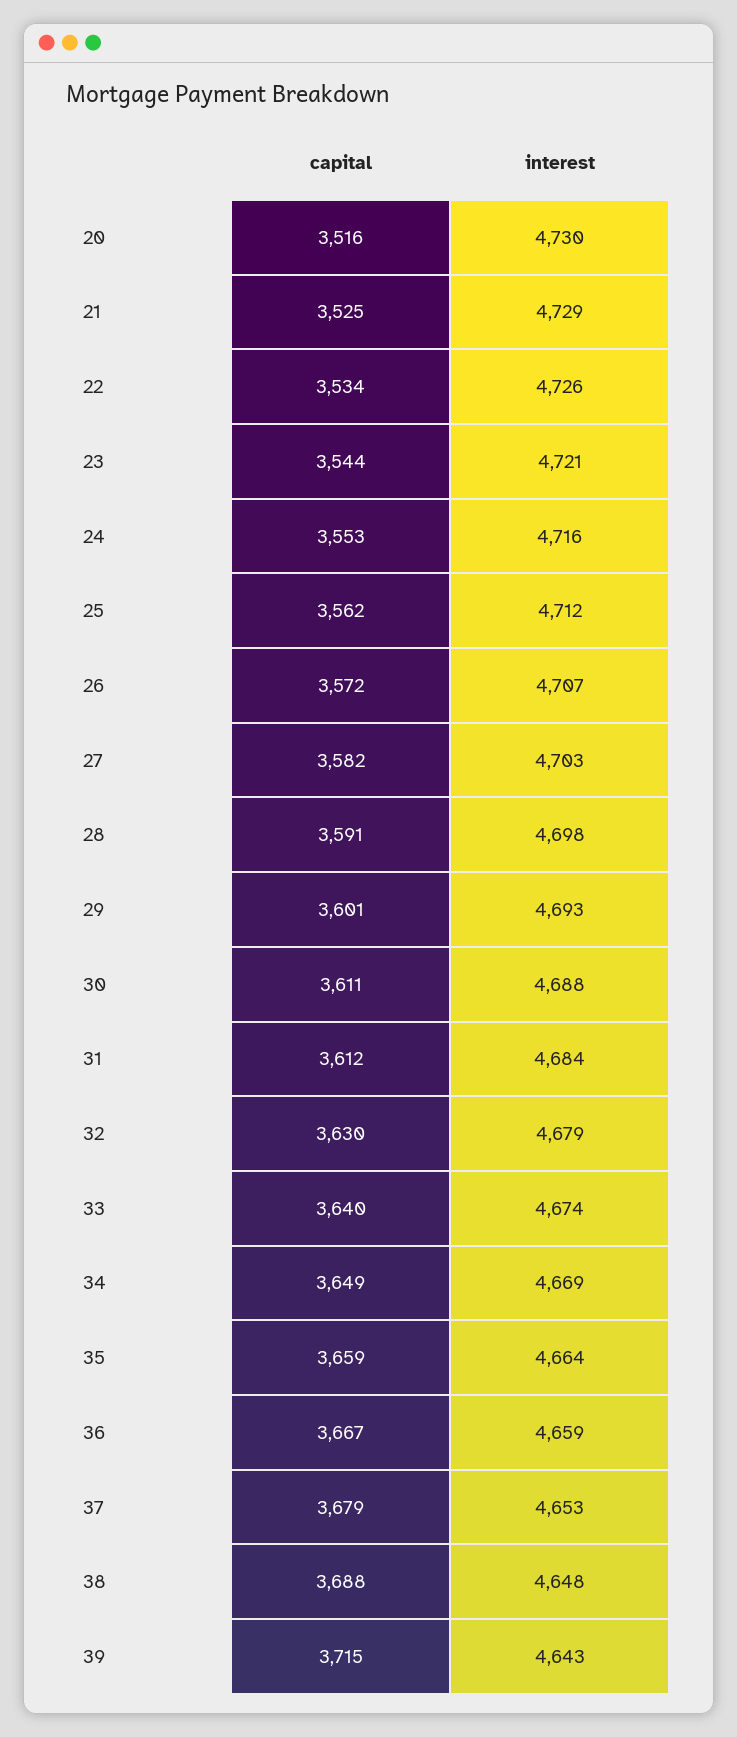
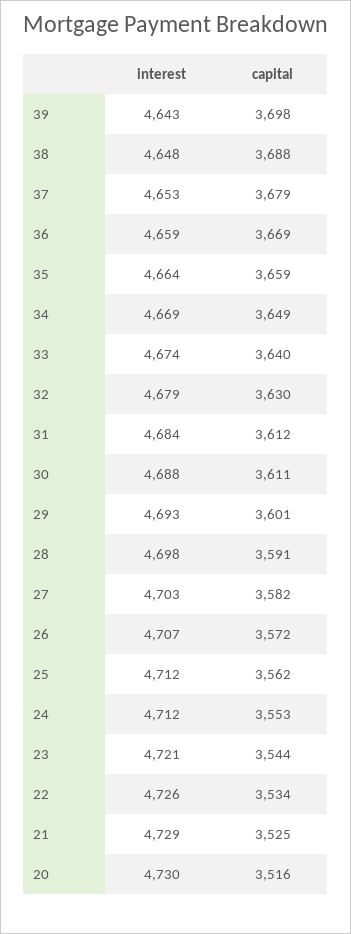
interest, 24: 4716 -> 4712
capital, 36: 3667 -> 3669
capital, 39: 3715 -> 3698

